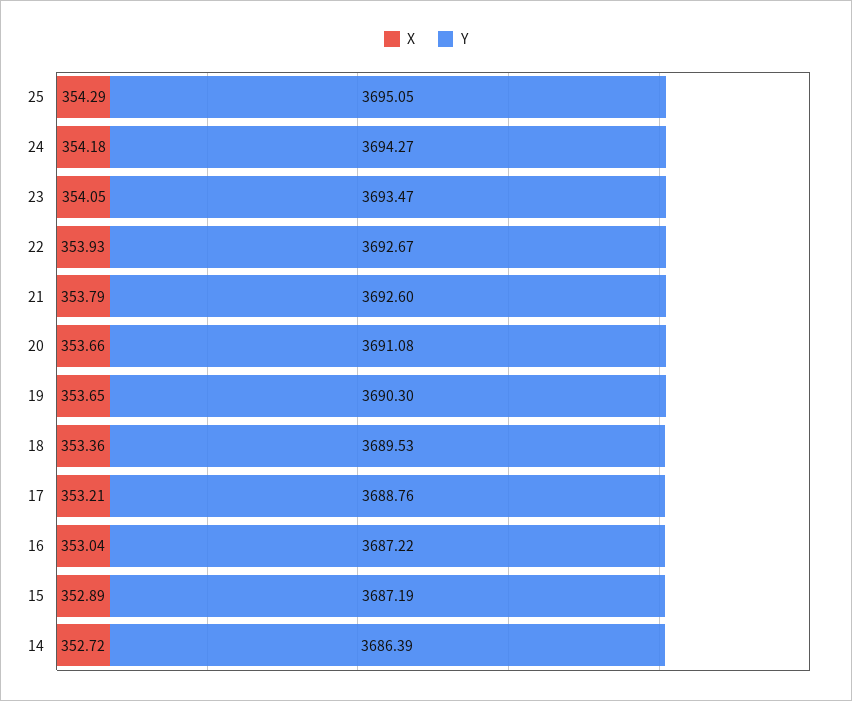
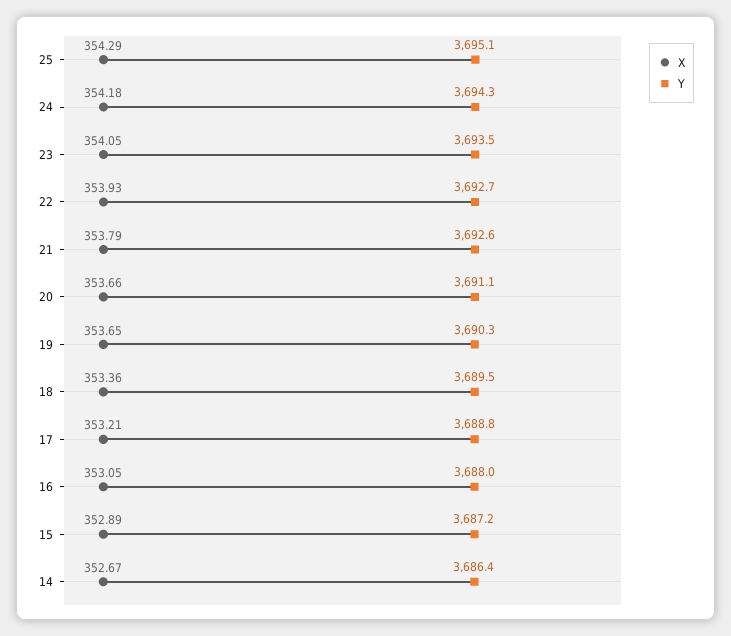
X, 16: 353.04 -> 353.05
Y, 16: 3687.22 -> 3688
X, 14: 352.72 -> 352.67

